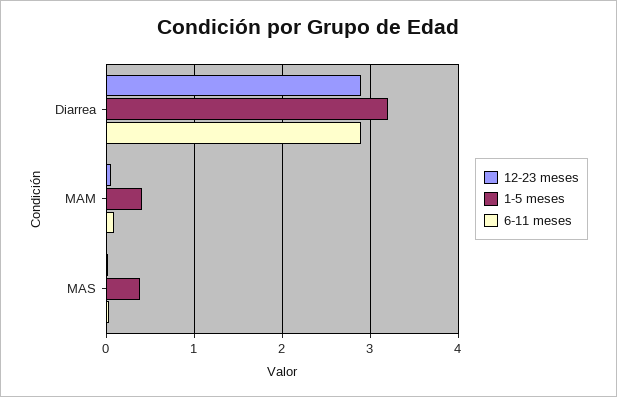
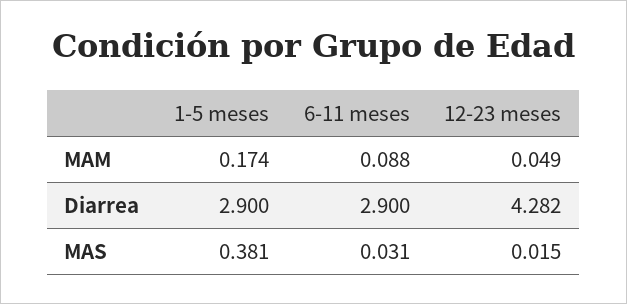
12-23 meses, Diarrea: 2.9 -> 4.282
1-5 meses, Diarrea: 3.2 -> 2.9
1-5 meses, MAM: 0.4 -> 0.174

